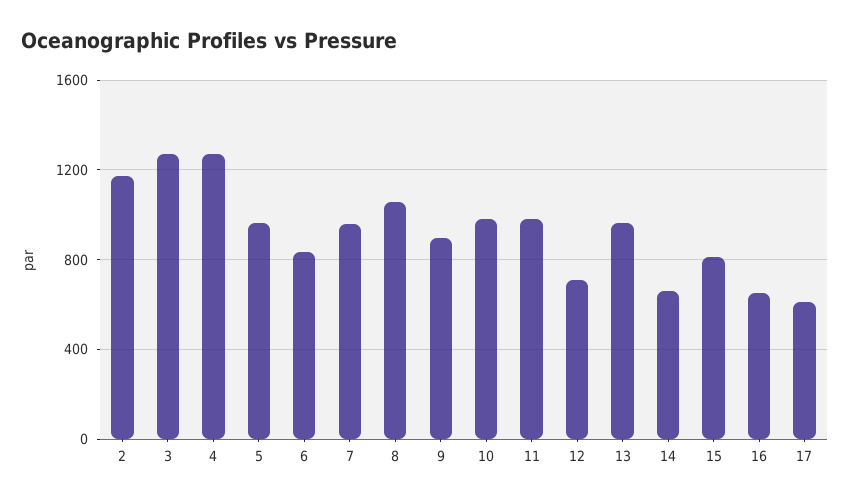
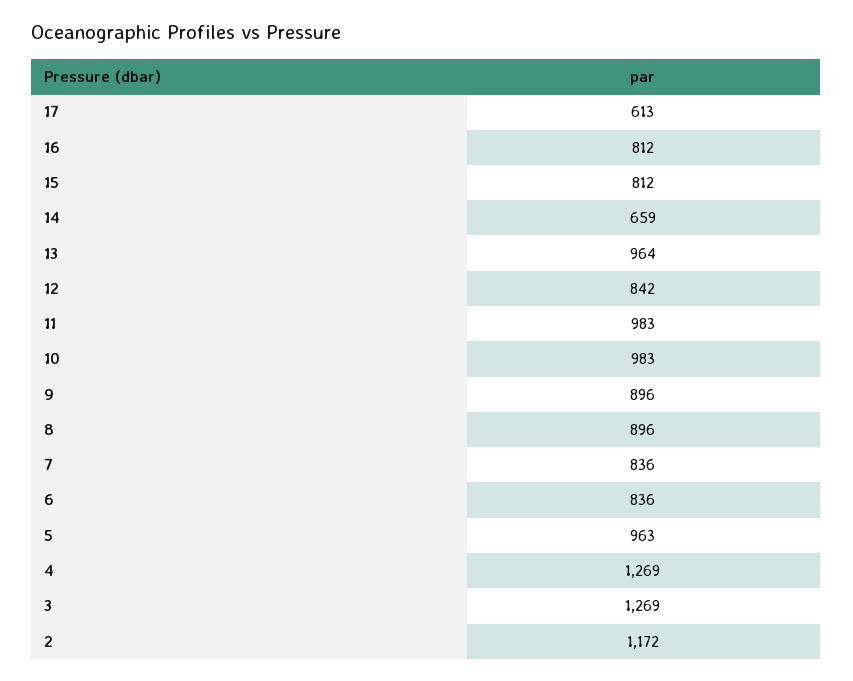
7: 950 -> 836
8: 1050 -> 896
12: 700 -> 842
16: 650 -> 812

